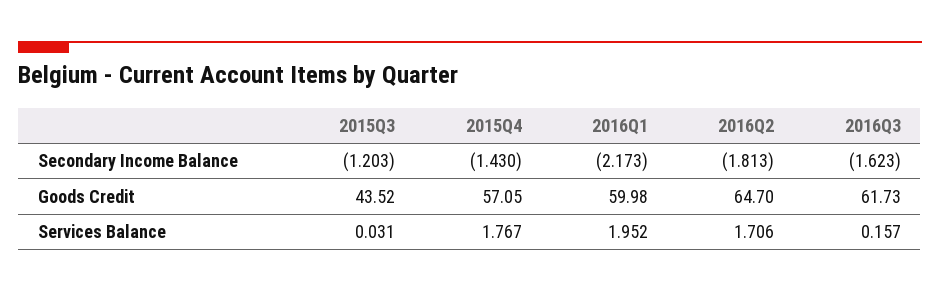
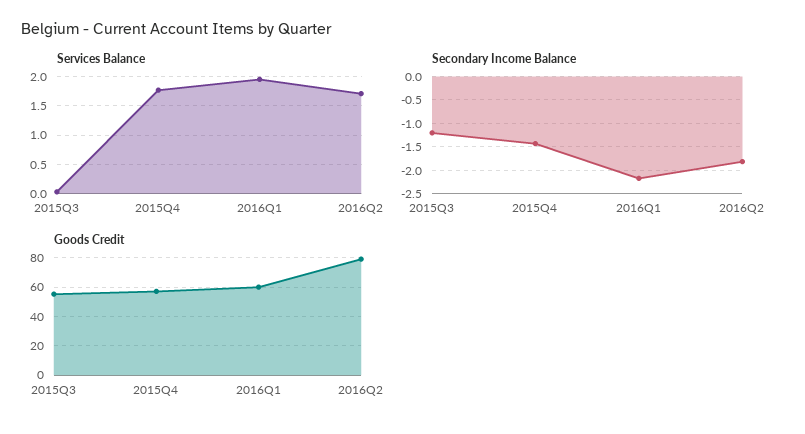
Secondary Income Balance, 2016Q3: -1.623 -> none
Goods Credit, 2015Q3: 43.52 -> 55
Goods Credit, 2016Q2: 64.7 -> 80
Goods Credit, 2016Q3: 61.73 -> none
Services Balance, 2016Q3: 0.157 -> none

